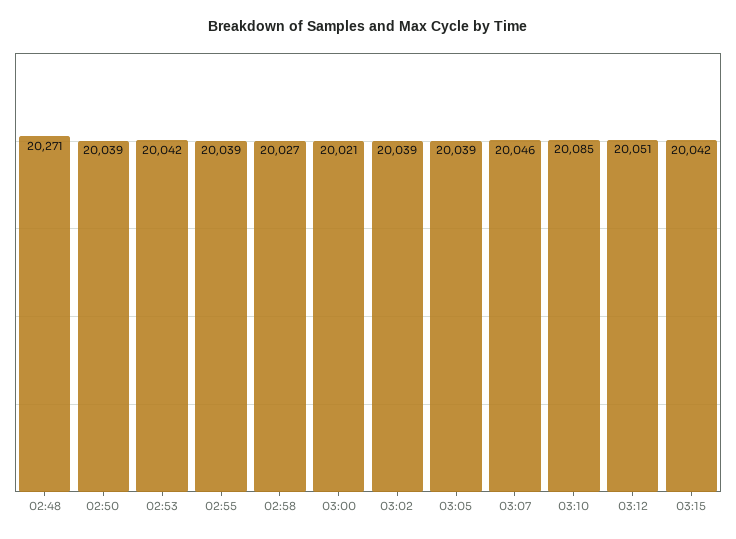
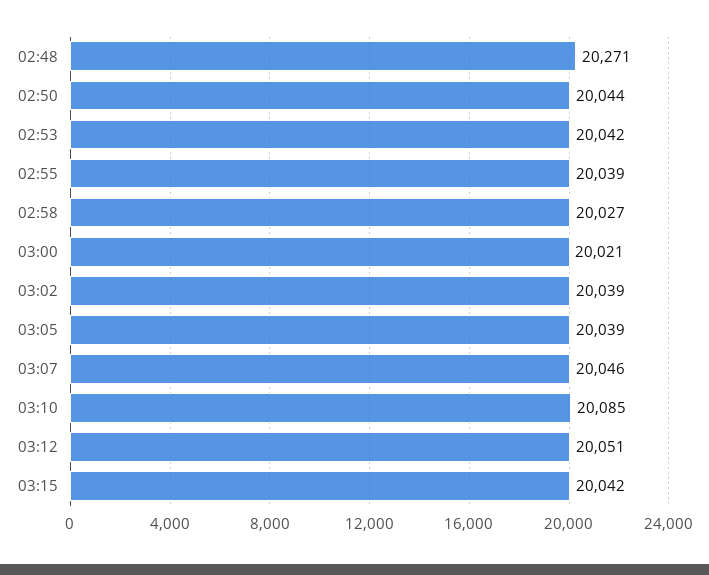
02:50: 20039 -> 20044

